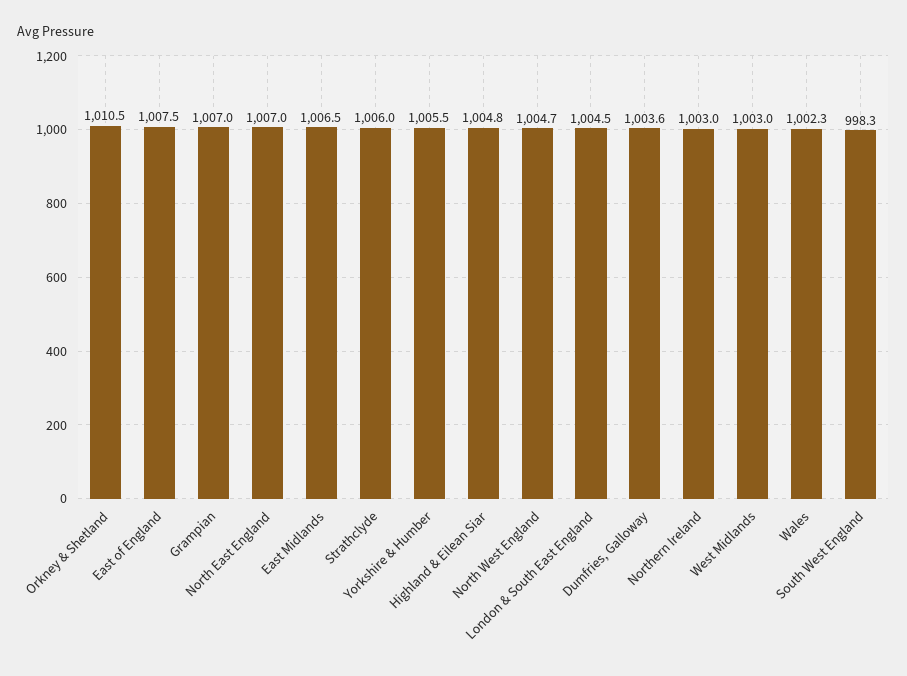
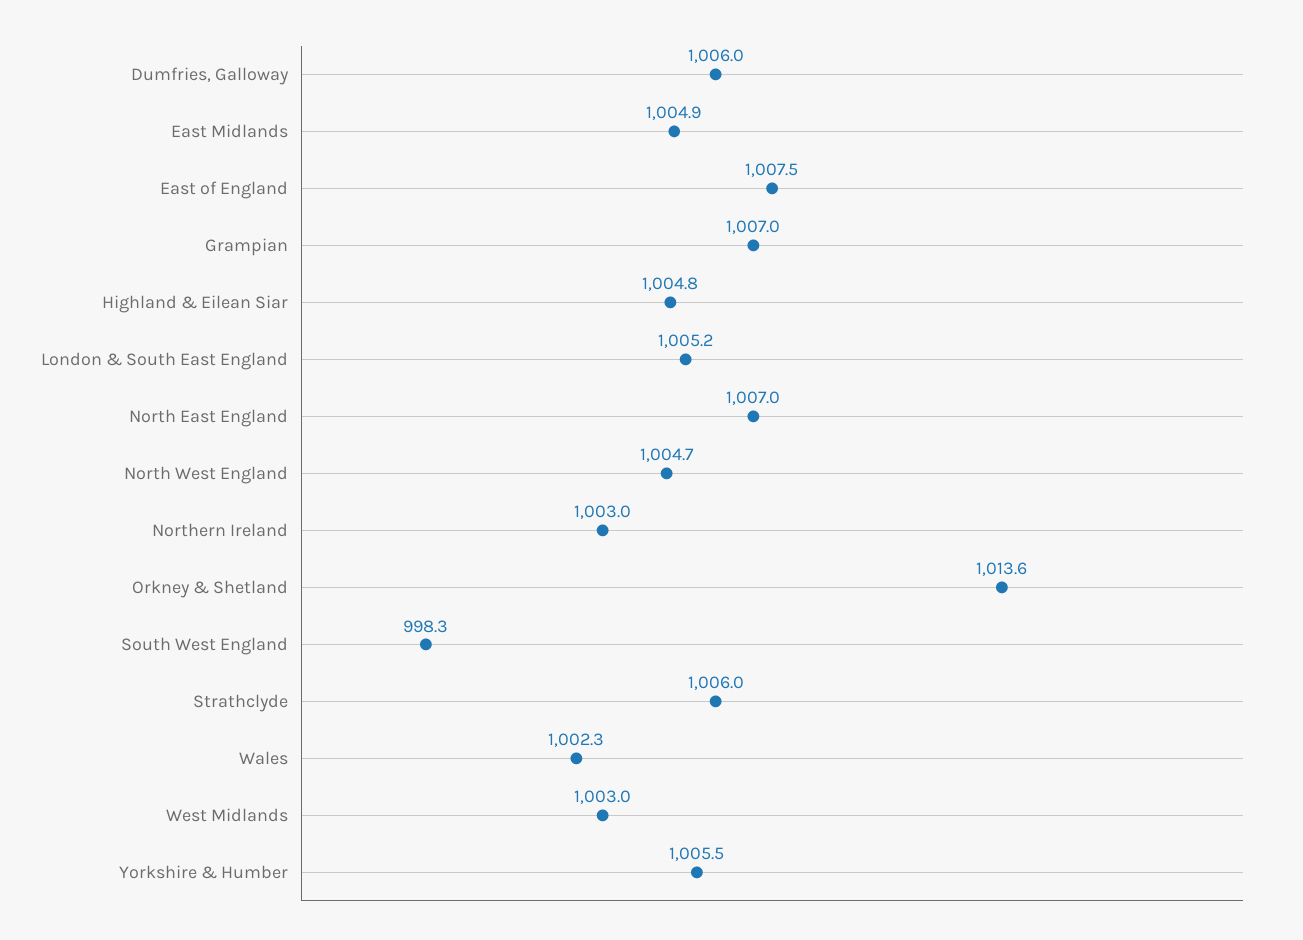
Orkney & Shetland: 1010.5 -> 1013.6
East Midlands: 1006.5 -> 1004.9
London & South East England: 1004.5 -> 1005.2
Dumfries, Galloway: 1003.6 -> 1006

